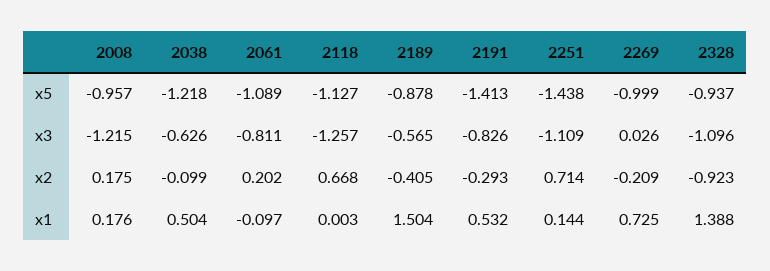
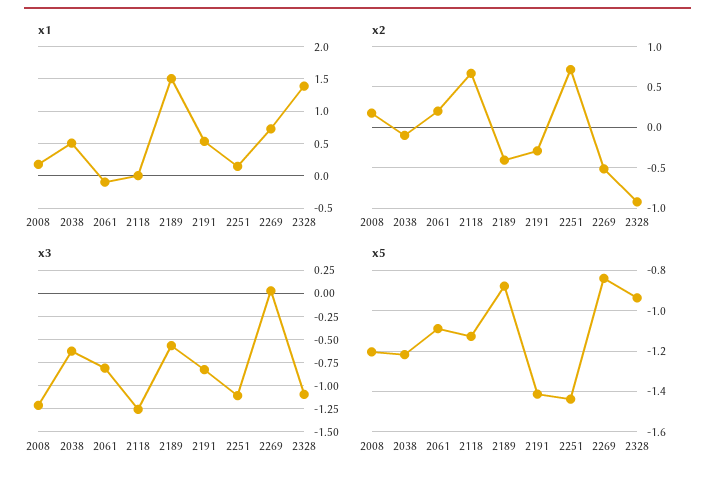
x5, 2008: -0.957 -> -1.2
x5, 2269: -0.999 -> -0.85
x2, 2269: -0.209 -> -0.5

